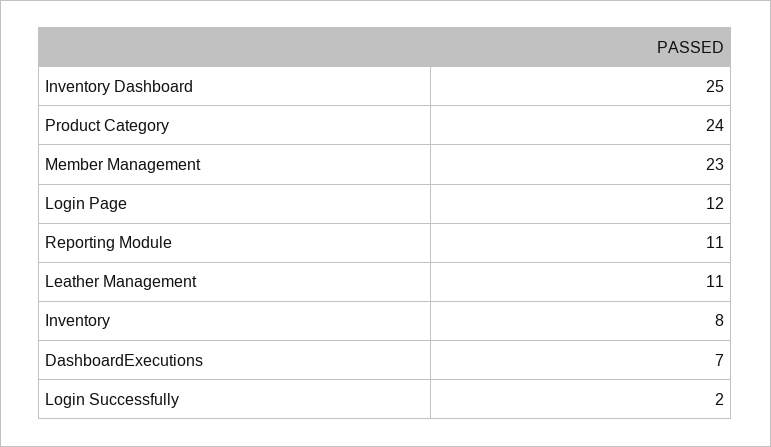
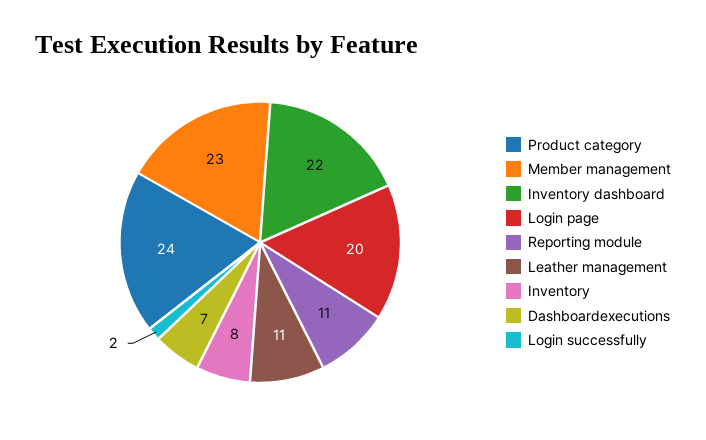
Inventory Dashboard: 25 -> 22
Login Page: 12 -> 20

